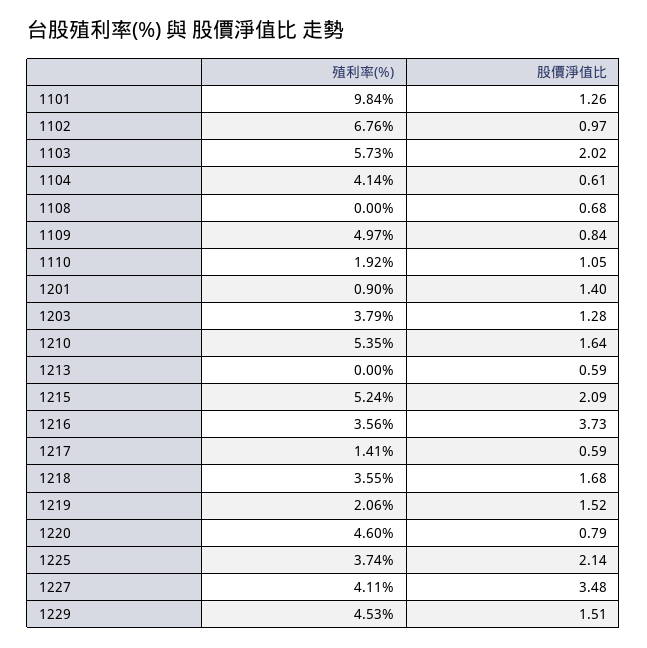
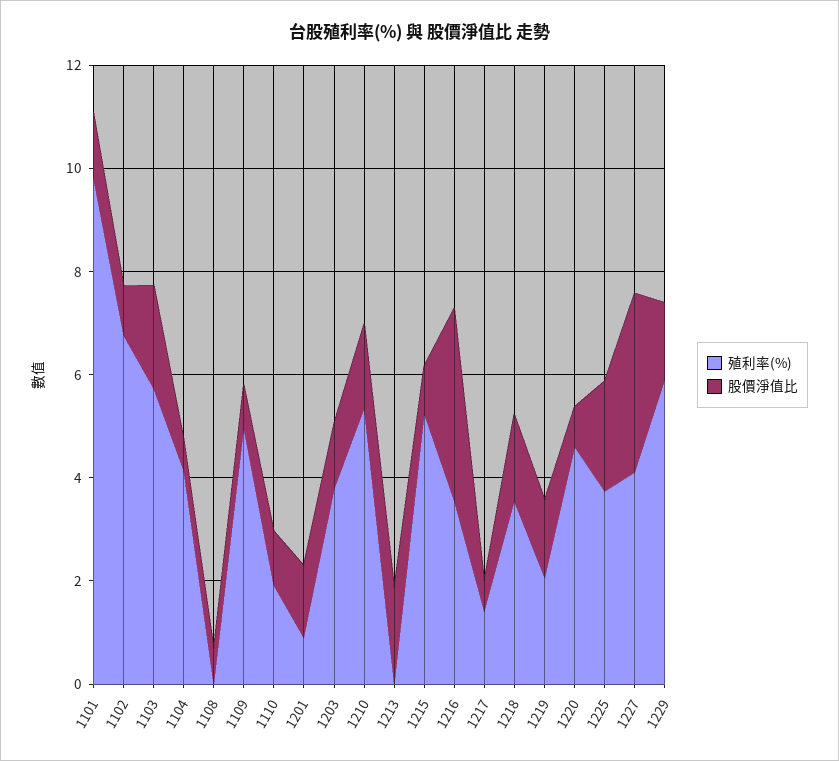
股價淨值比, 1213: 0.59 -> 2
股價淨值比, 1215: 2.09 -> 1
殖利率(%), 1229: 4.53 -> 6

